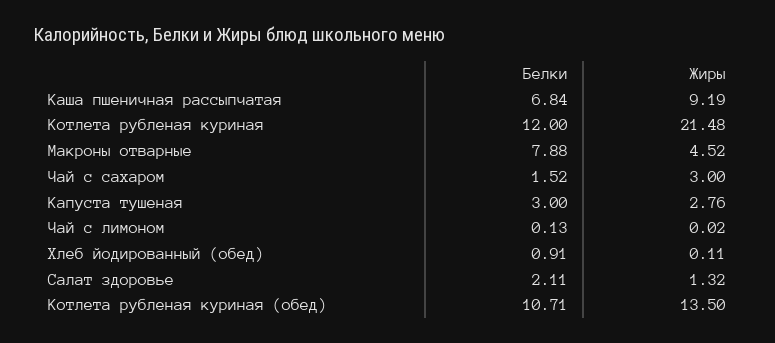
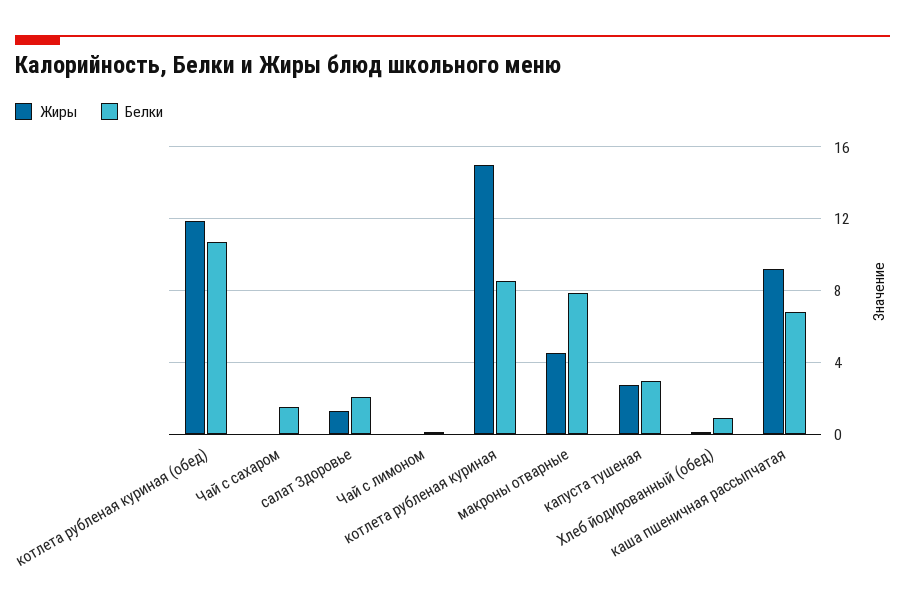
Белки, Котлета рубленая куриная: 12 -> 8.5
Жиры, Котлета рубленая куриная: 21.48 -> 15
Жиры, Чай с сахаром: 3 -> 0
Жиры, Котлета рубленая куриная (обед): 13.5 -> 12

